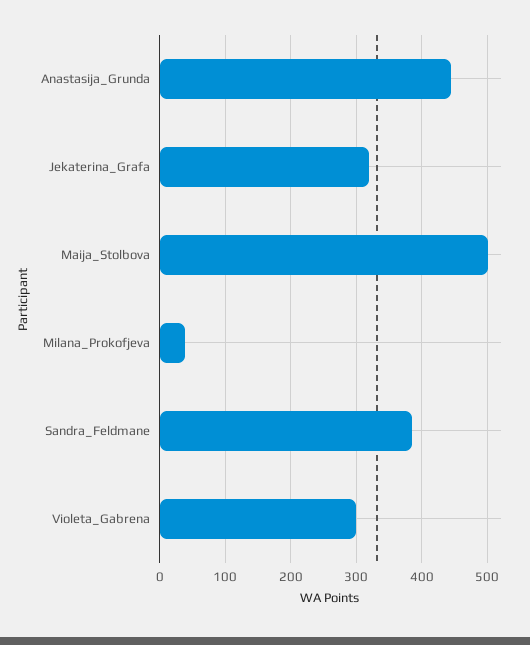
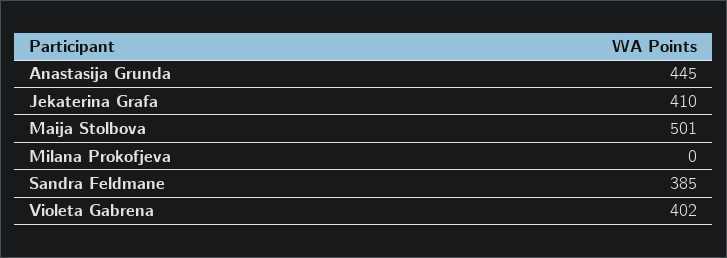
Jekaterina_Grafa: 320 -> 410
Milana_Prokofjeva: 40 -> 0
Violeta_Gabrena: 300 -> 402

